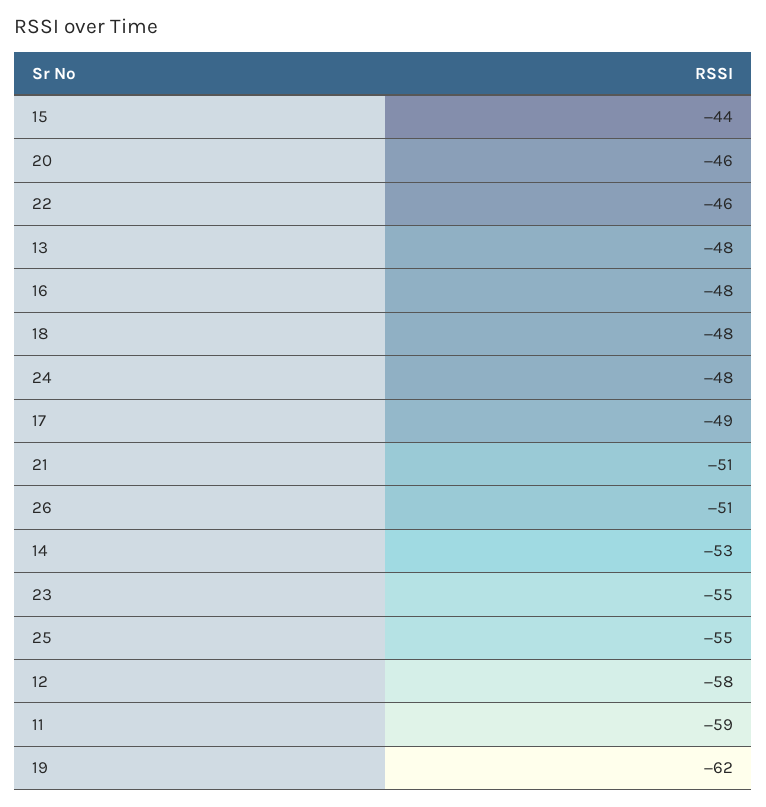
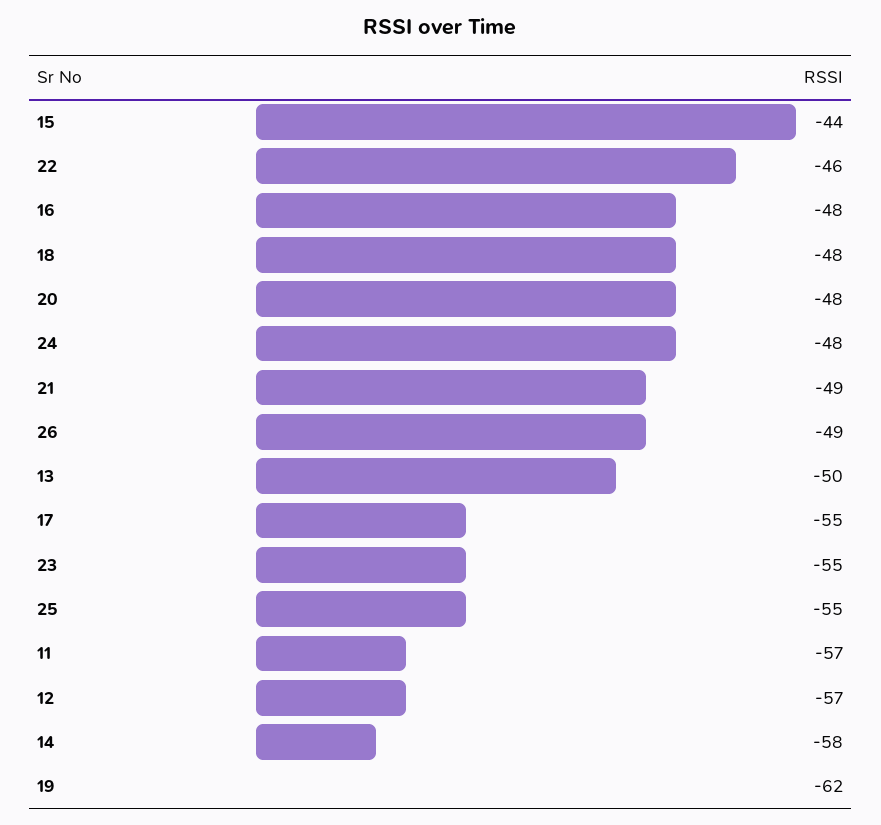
20: -46 -> -48
13: -48 -> -50
17: -49 -> -55
21: -51 -> -49
26: -51 -> -49
14: -53 -> -58
12: -58 -> -57
11: -59 -> -57

